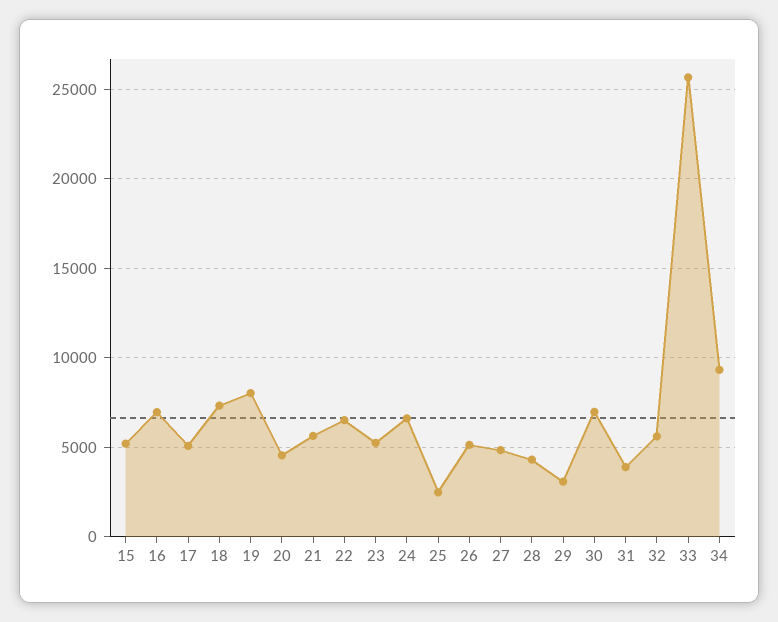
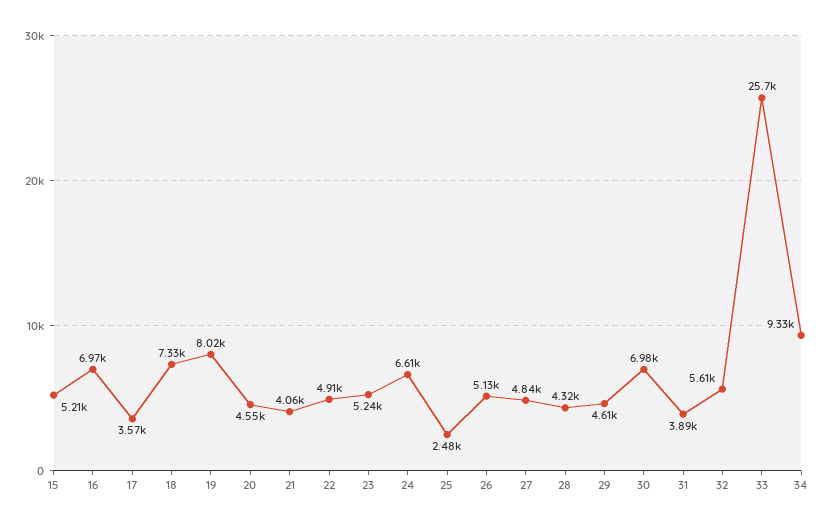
17: 5000 -> 3570
21: 5500 -> 4060
22: 6500 -> 4910
29: 3000 -> 4610

